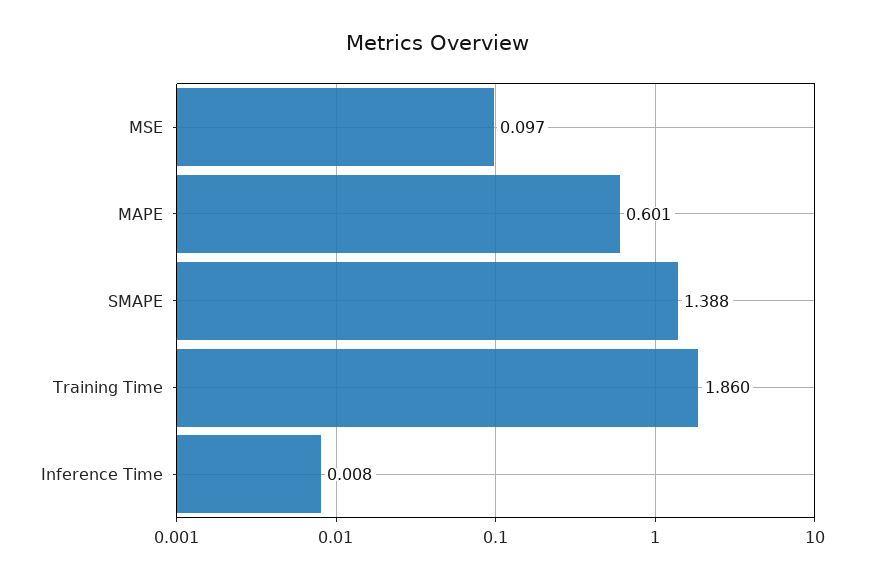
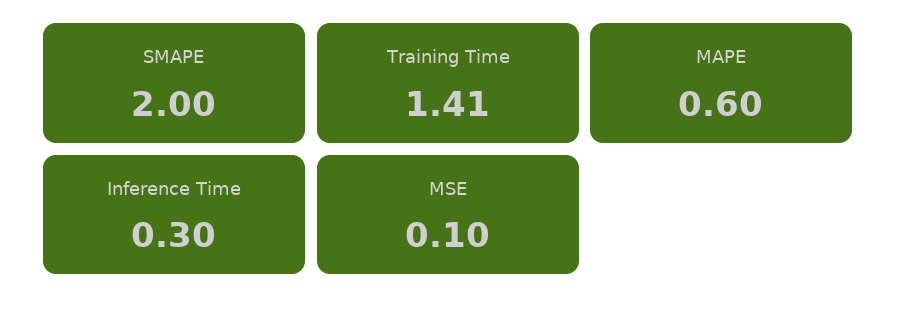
SMAPE: 1.388 -> 2
Training Time: 1.86 -> 1.41
Inference Time: 0.008 -> 0.3

